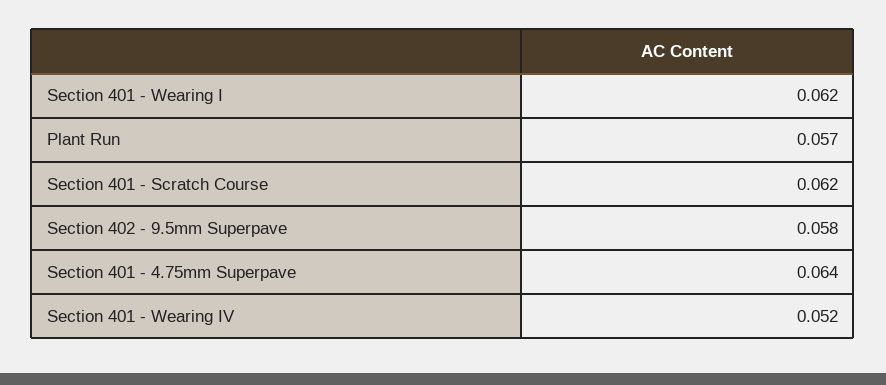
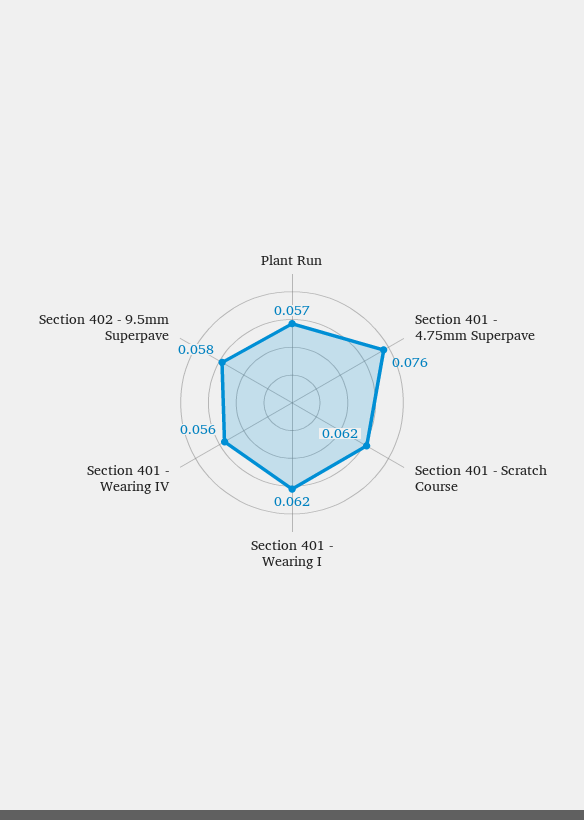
Section 401 - 4.75mm Superpave: 0.064 -> 0.076
Section 401 - Wearing IV: 0.052 -> 0.056

